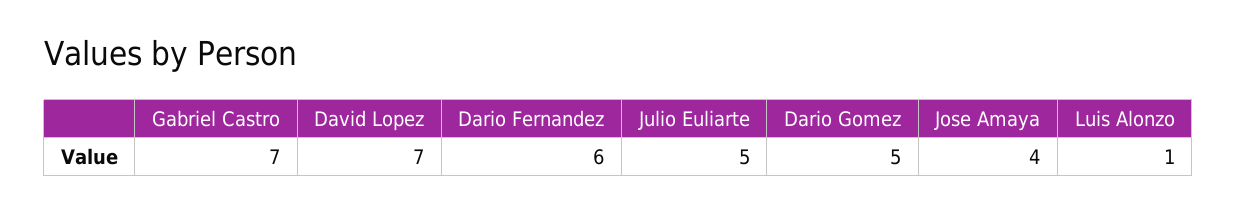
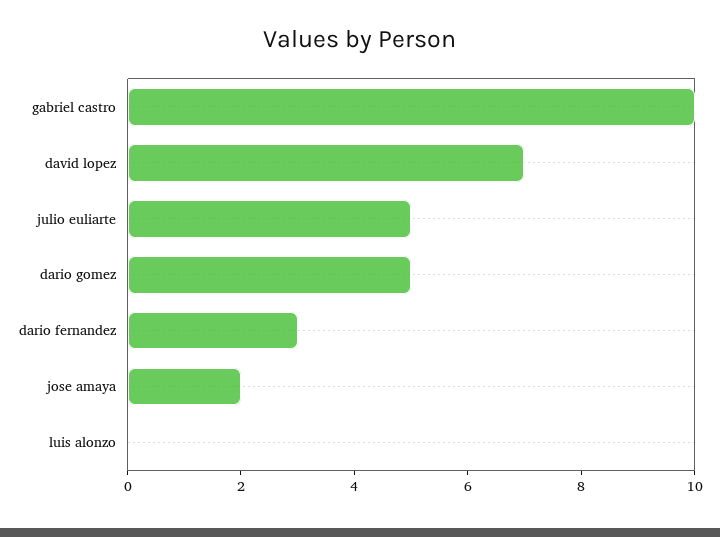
Gabriel Castro: 7 -> 10
Dario Fernandez: 6 -> 3
Jose Amaya: 4 -> 2
Luis Alonzo: 1 -> 0

